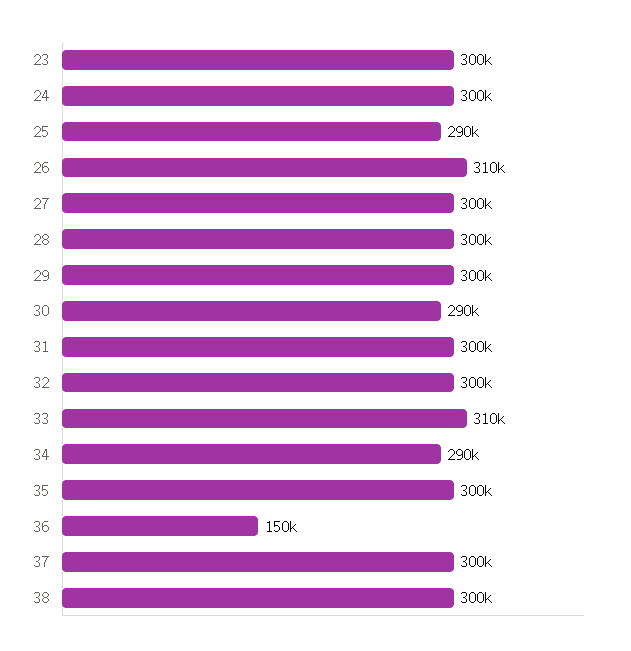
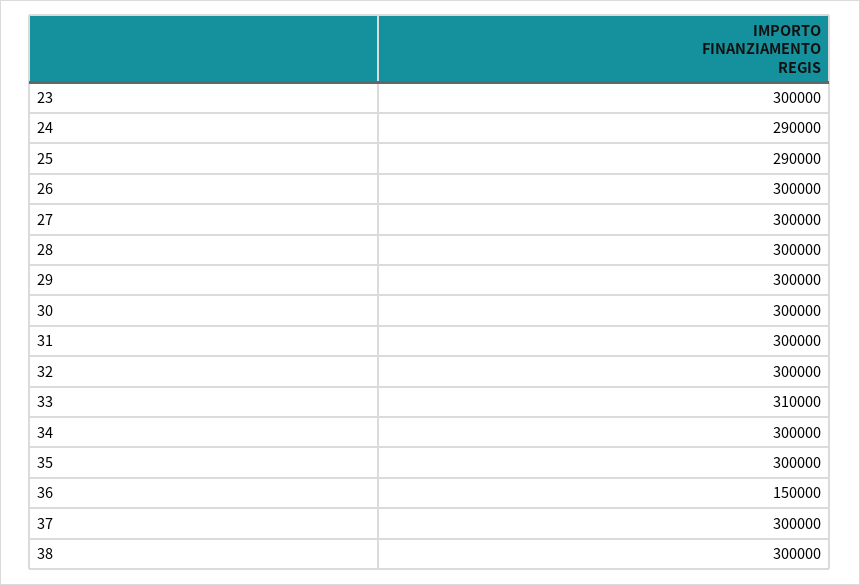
24: 300000 -> 290000
26: 310000 -> 300000
30: 290000 -> 300000
34: 290000 -> 300000

